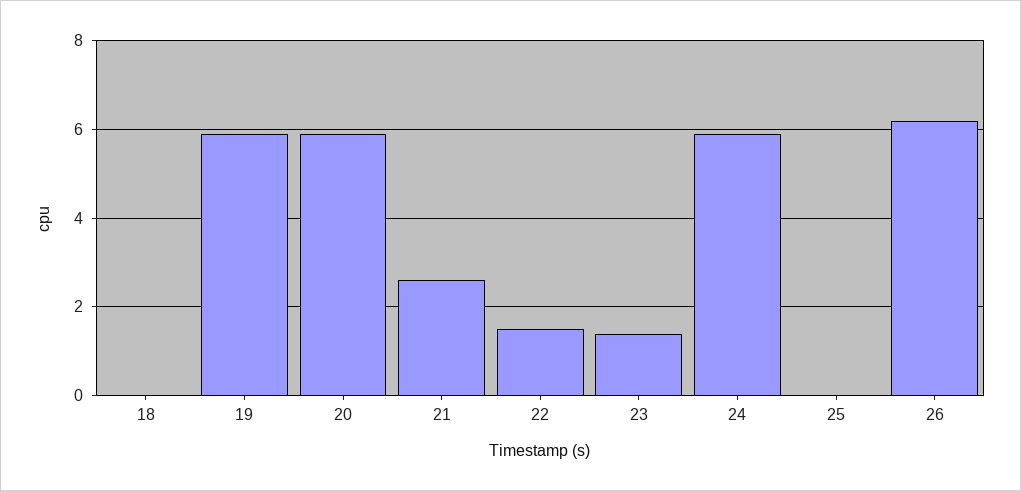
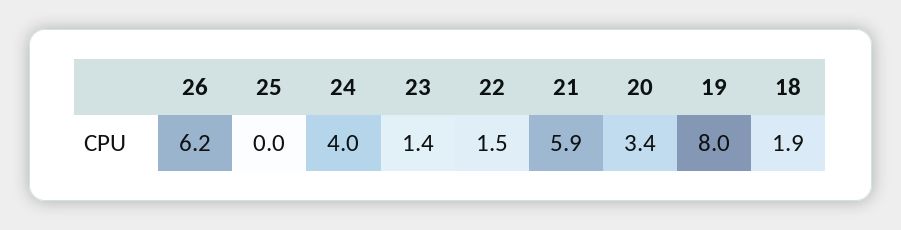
18: 0 -> 1.9
19: 6 -> 8
20: 6 -> 3.4
21: 2.5 -> 5.9
24: 6 -> 4

